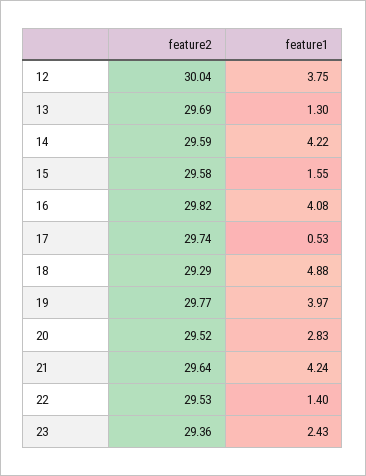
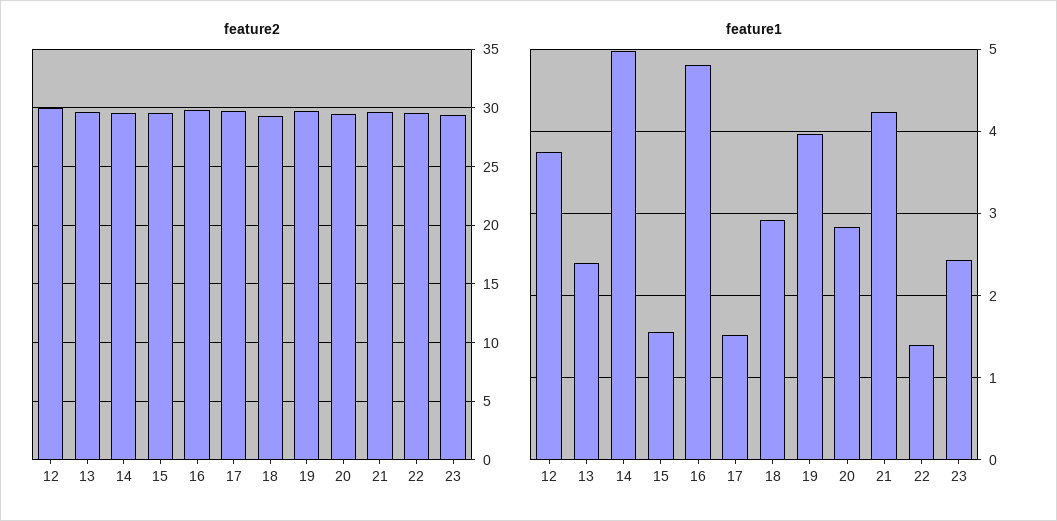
feature1, 13: 1.3 -> 2.4
feature1, 14: 4.22 -> 5
feature1, 16: 4.08 -> 4.8
feature1, 17: 0.53 -> 1.5
feature1, 18: 4.88 -> 2.9

